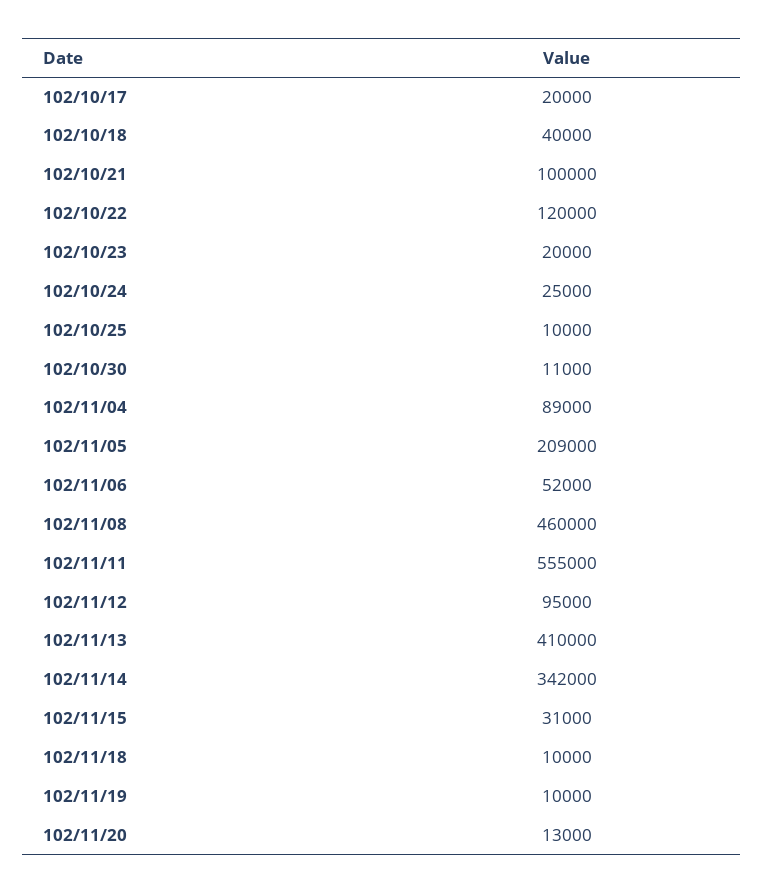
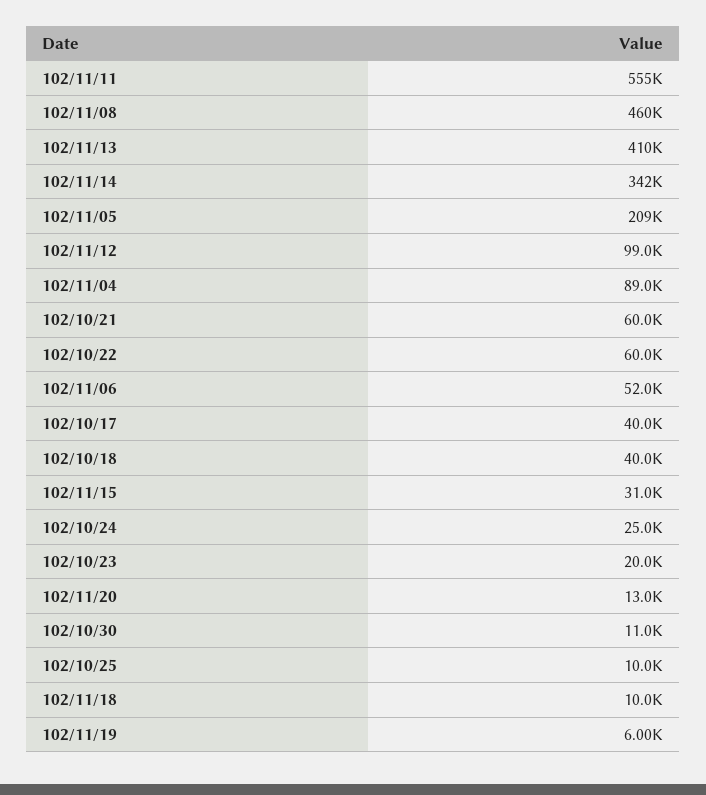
102/10/17: 20000 -> 40000
102/10/21: 100000 -> 60000
102/10/22: 120000 -> 60000
102/11/12: 95000 -> 99000
102/11/19: 10000 -> 6000

